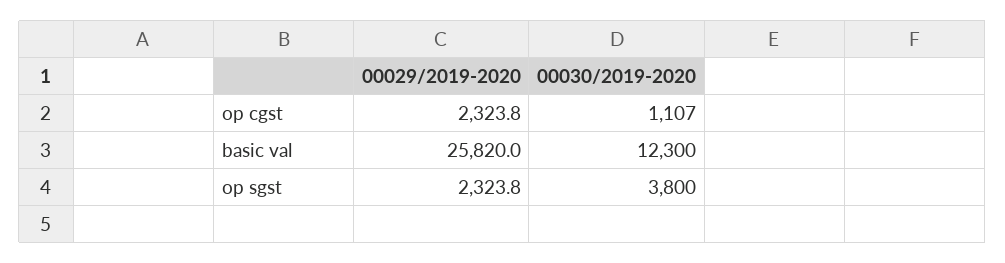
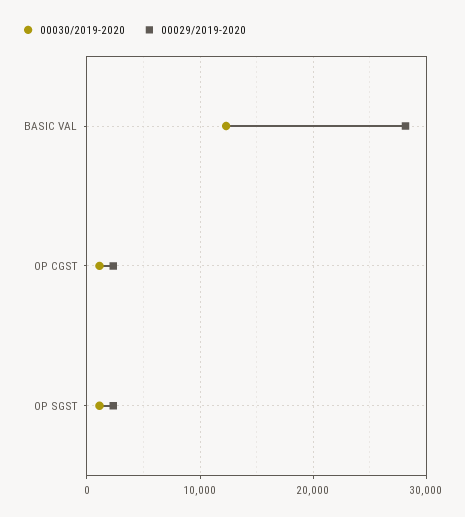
00029/2019-2020, basic val: 25820 -> 28000
00030/2019-2020, op sgst: 3800 -> 1000

